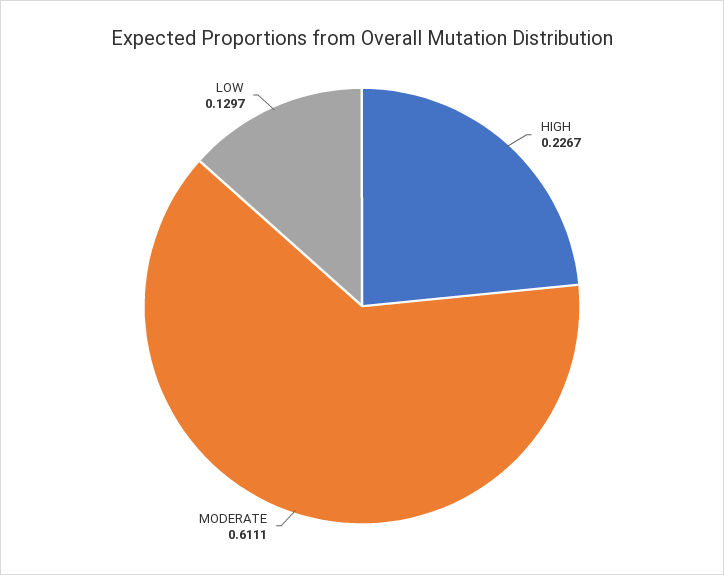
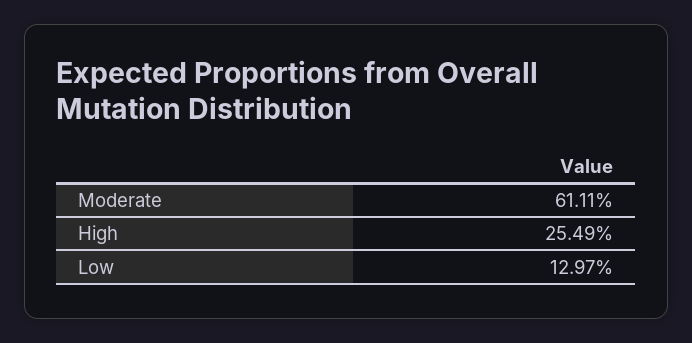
HIGH: 0.2267 -> 0.2549

